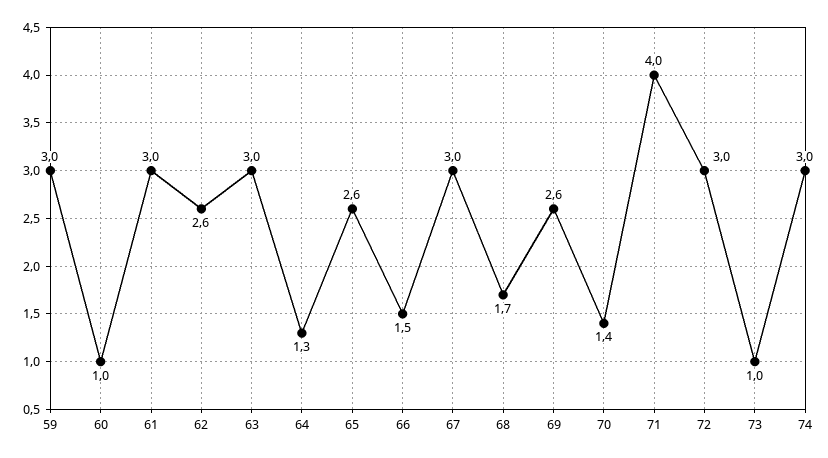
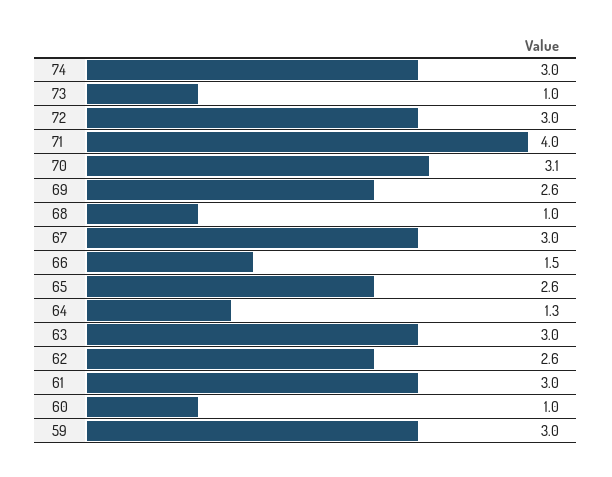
68: 1.7 -> 1
70: 1.4 -> 3.1

